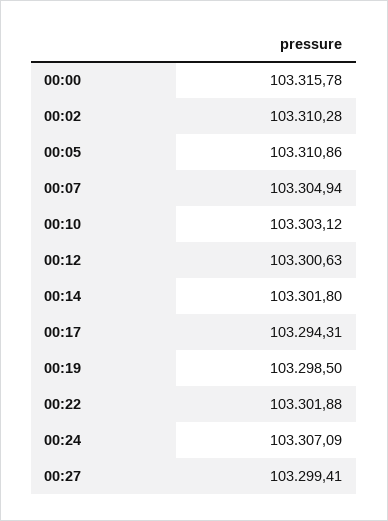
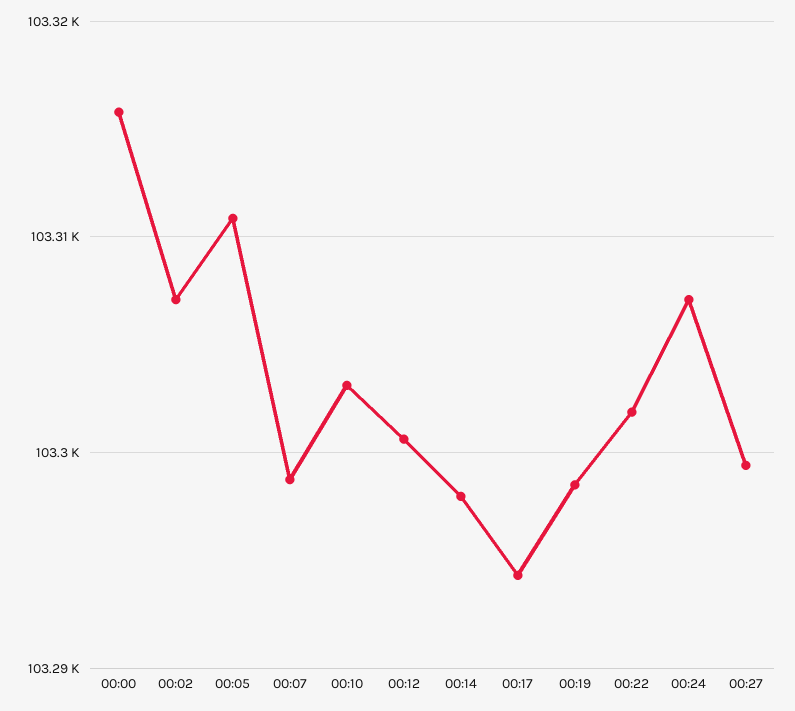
00:02: 103310.28 -> 103307
00:07: 103304.94 -> 103299
00:14: 103301.8 -> 103298

